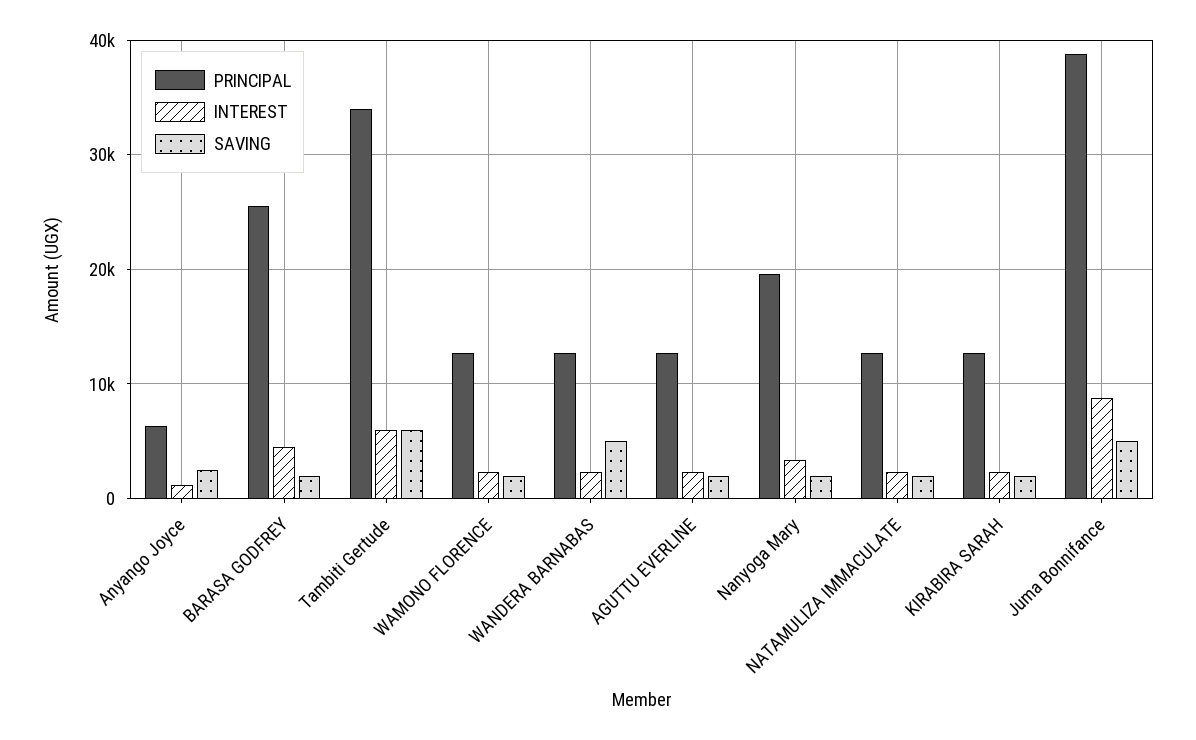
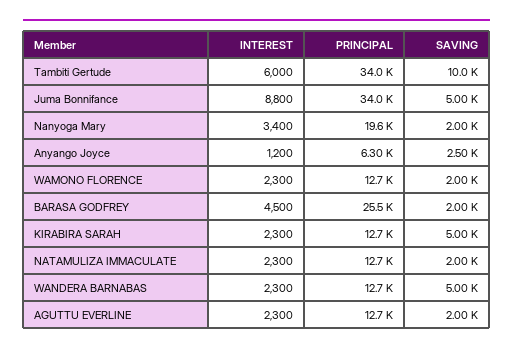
SAVING, Tambiti Gertude: 6000 -> 10000
SAVING, KIRABIRA SARAH: 2000 -> 5000
PRINCIPAL, Juma Bonnifance: 39000 -> 34000

